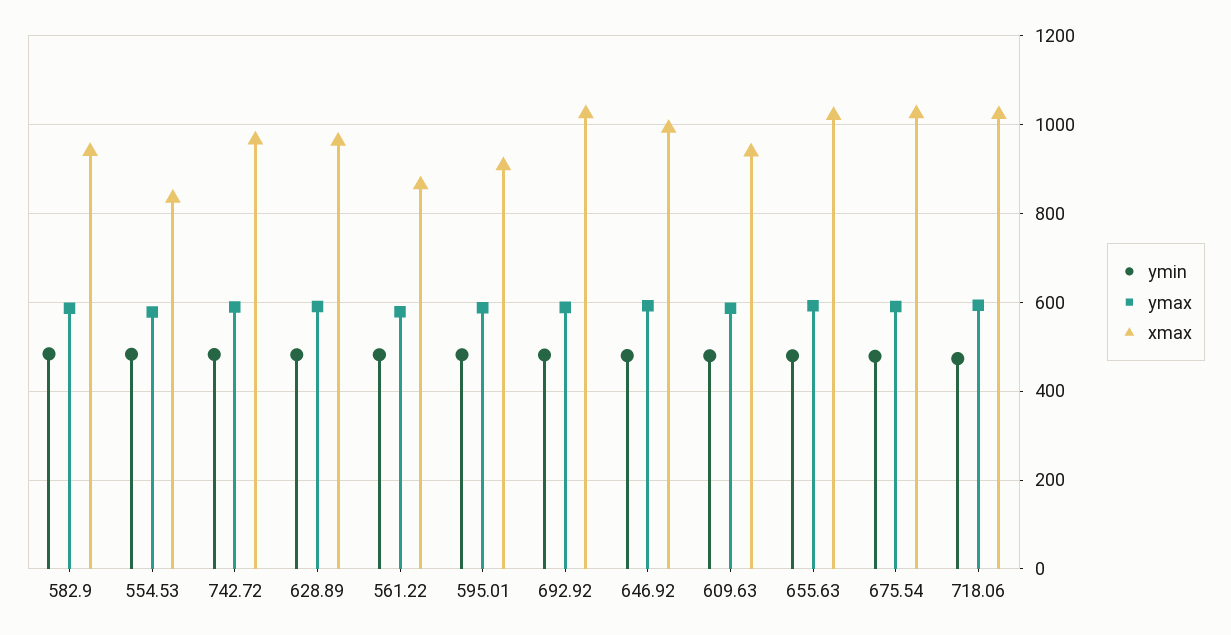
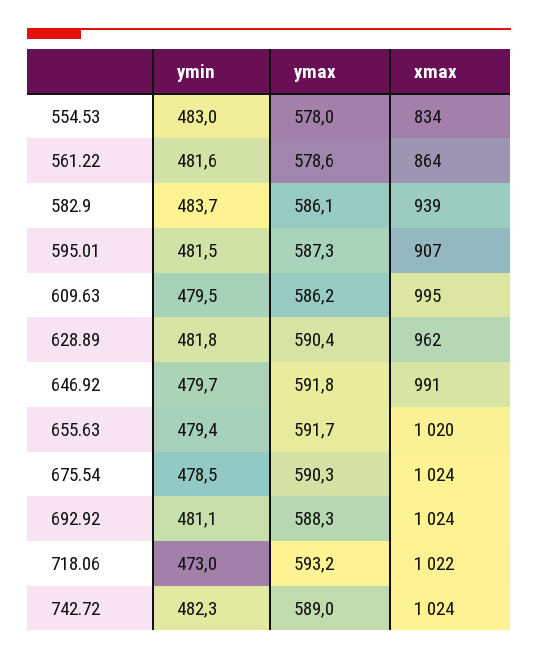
xmax, 742.72: 960 -> 1024
xmax, 609.63: 940 -> 995

